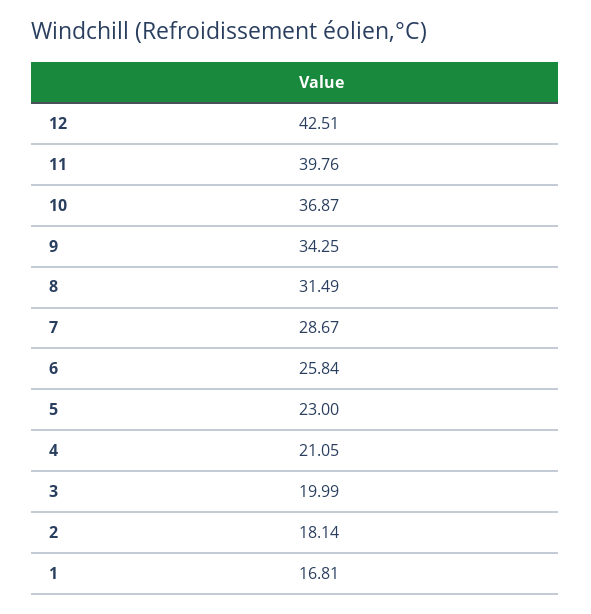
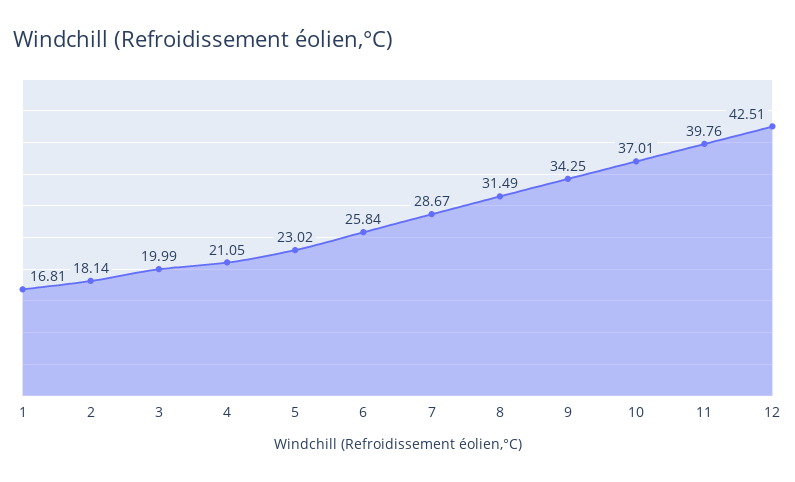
10: 36.87 -> 37.01
5: 23 -> 23.02

